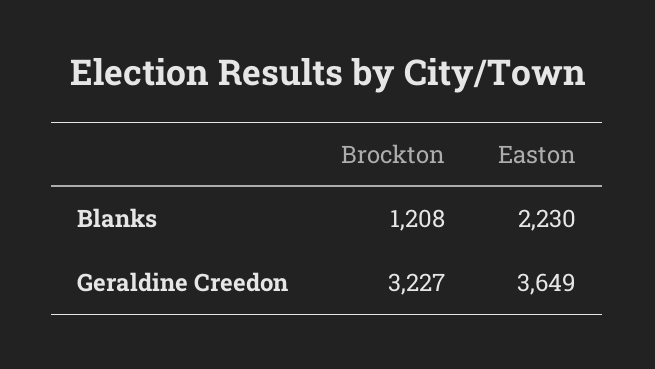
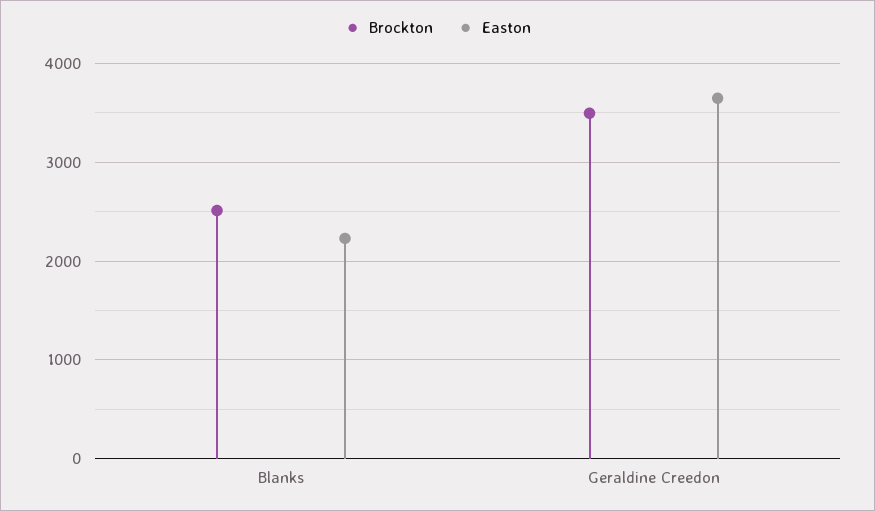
Brockton, Blanks: 1208 -> 2500
Brockton, Geraldine Creedon: 3227 -> 3500

